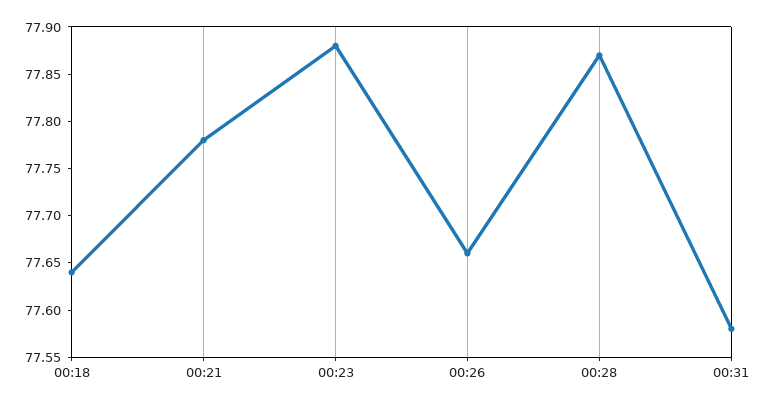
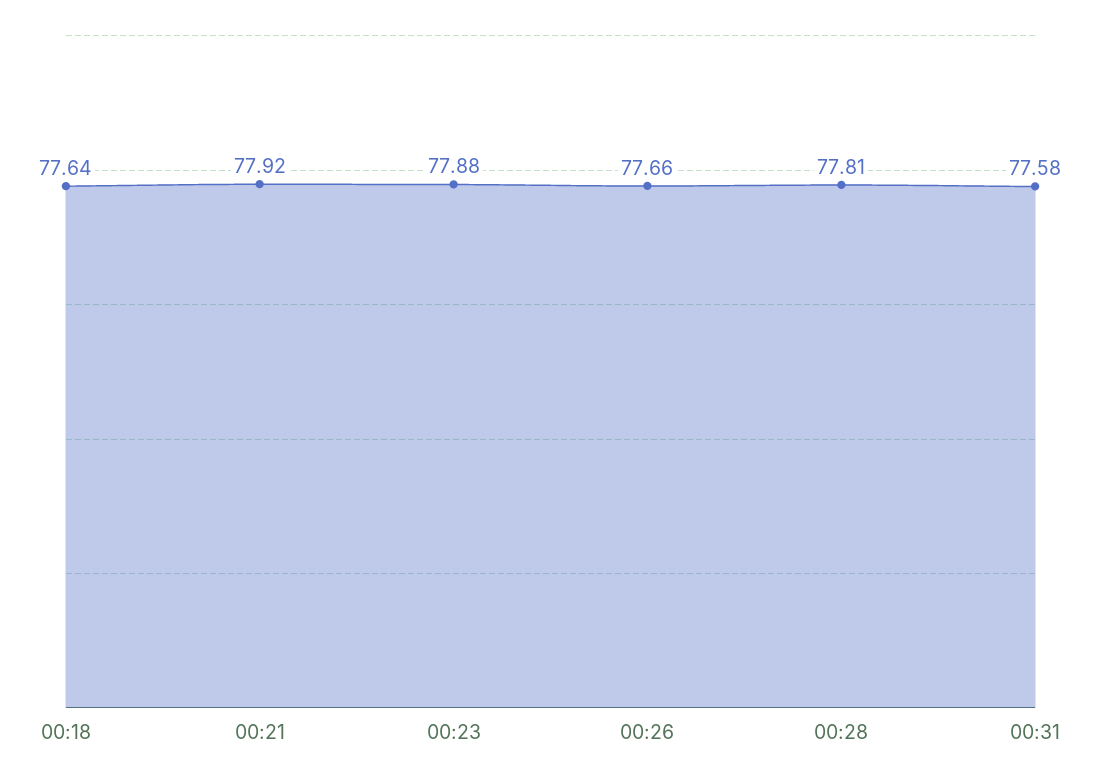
00:21: 77.78 -> 77.92
00:28: 77.87 -> 77.81

